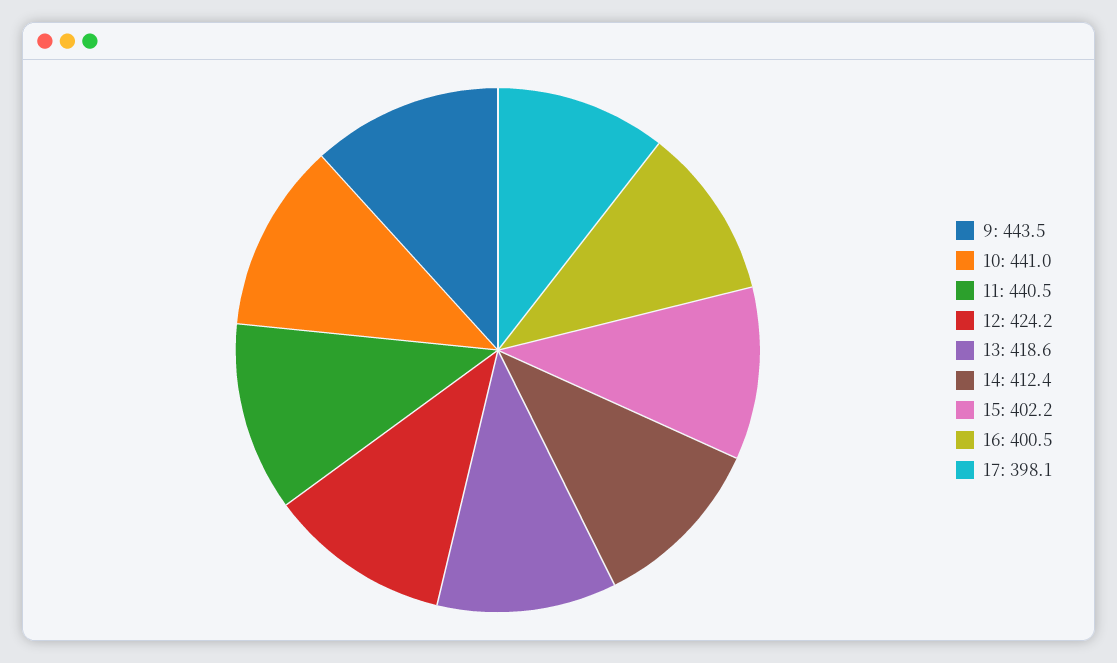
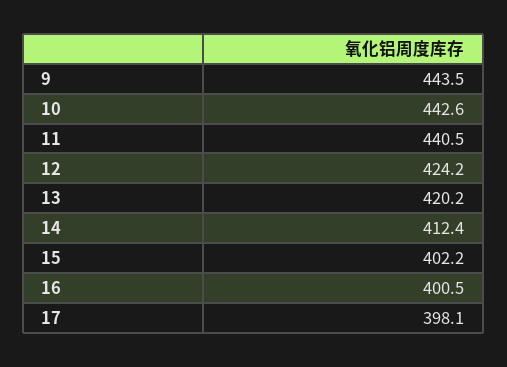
10: 441 -> 442.6
13: 418.6 -> 420.2

